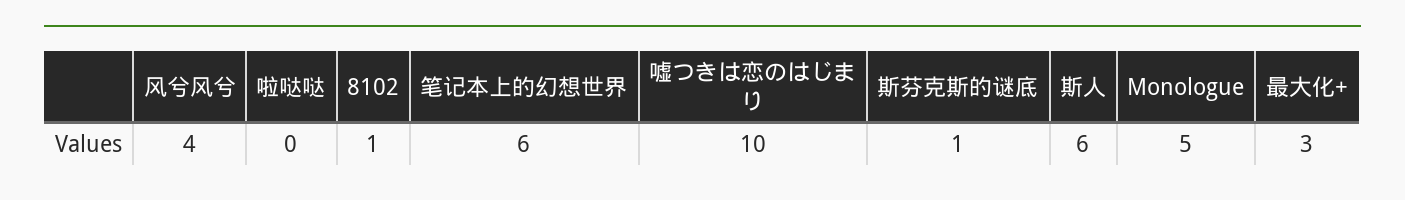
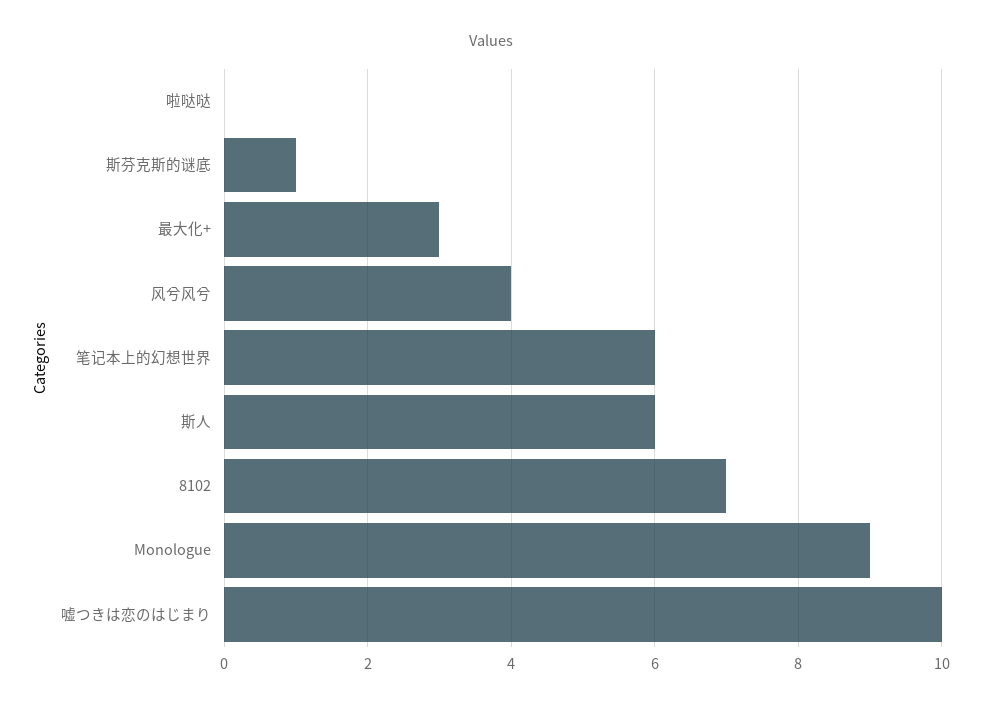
8102: 1 -> 7
Monologue: 5 -> 9

